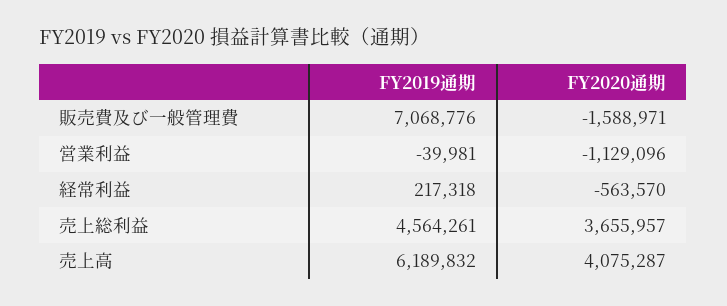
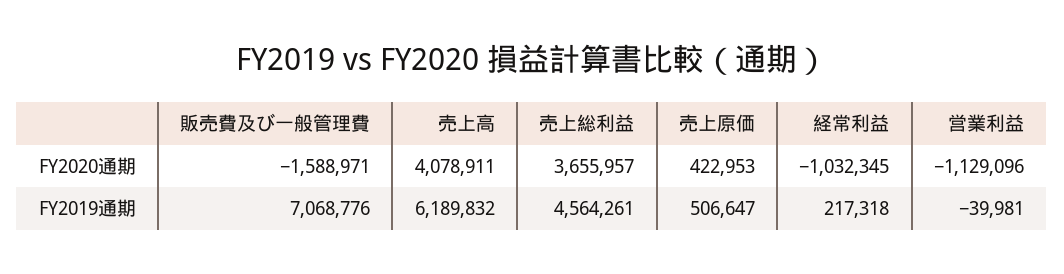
FY2020通期, 経常利益: -563570 -> -1032345
FY2020通期, 売上高: 4075287 -> 4078911
FY2020通期, 売上原価: none -> 422953
FY2019通期, 売上原価: none -> 506647

